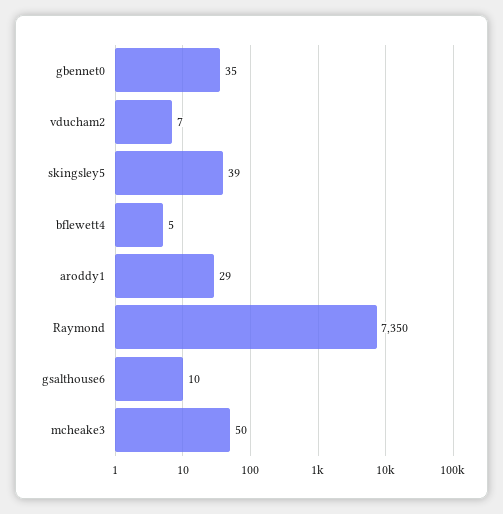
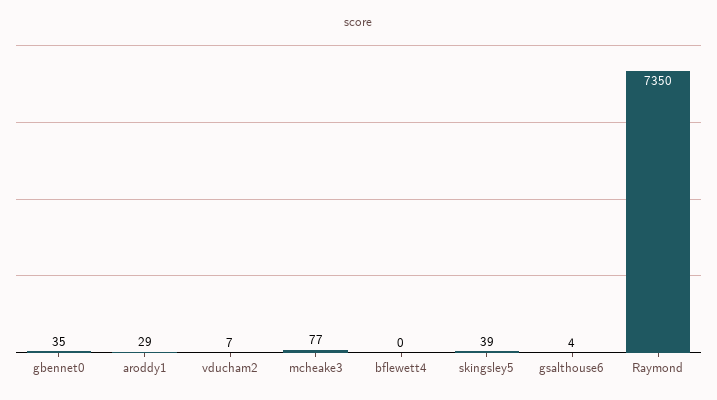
bflewett4: 5 -> 0
gsalthouse6: 10 -> 4
mcheake3: 50 -> 77

